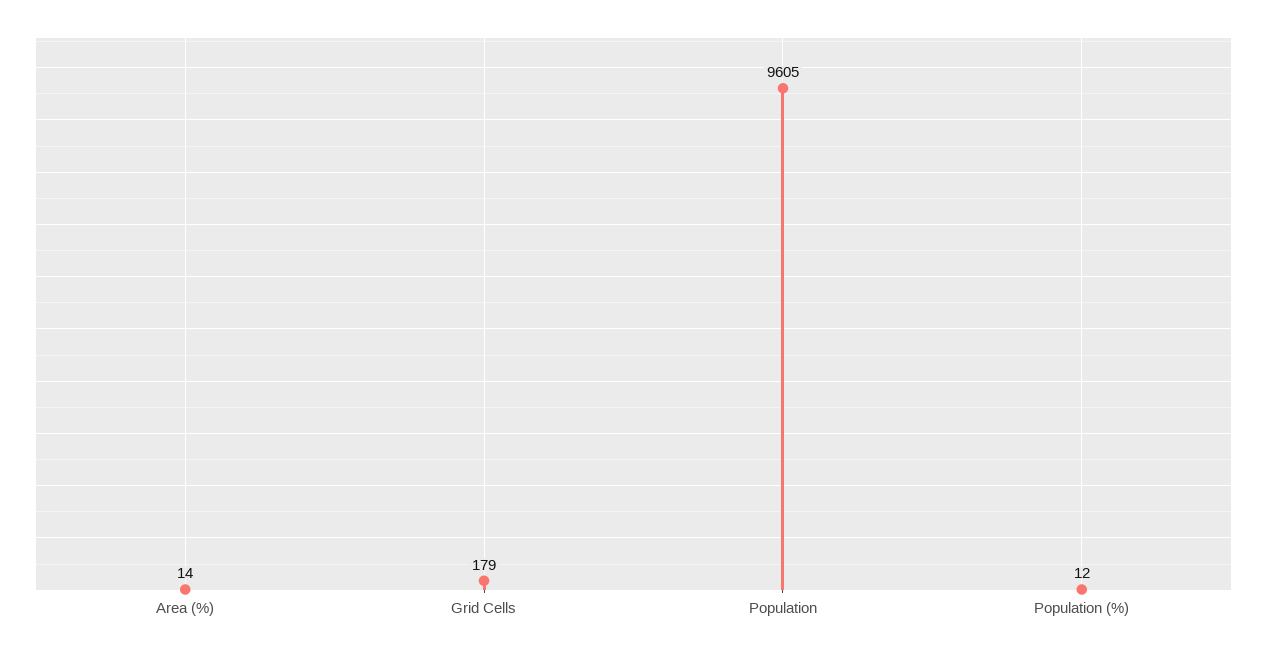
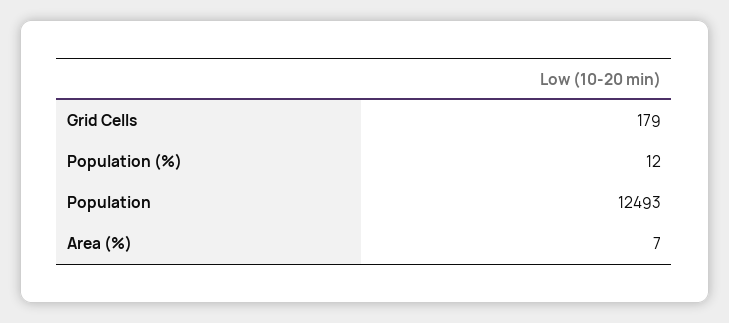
Area (%): 14 -> 7
Population: 9605 -> 12493

